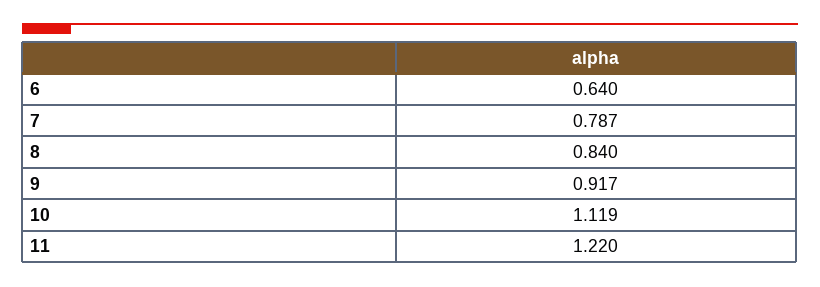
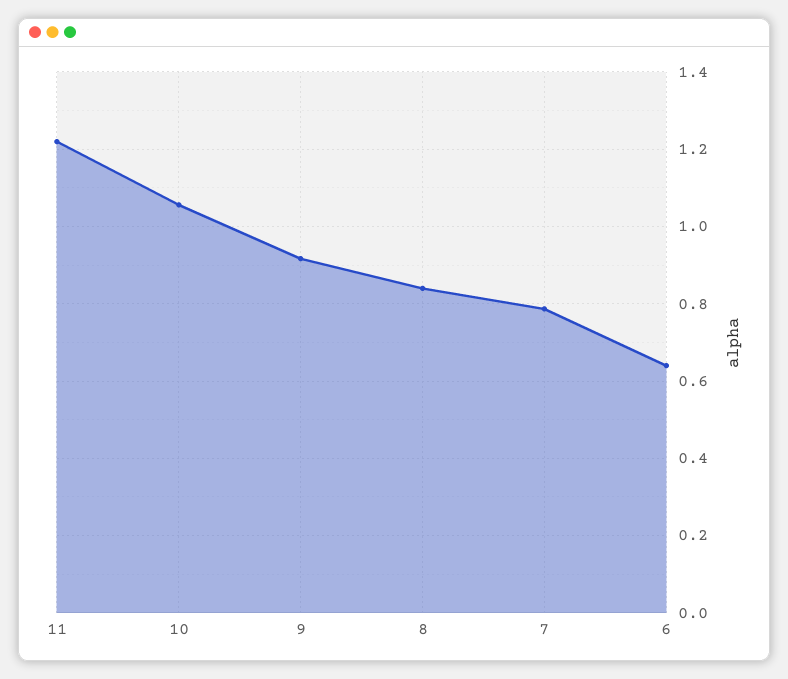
10: 1.119 -> 1.06

